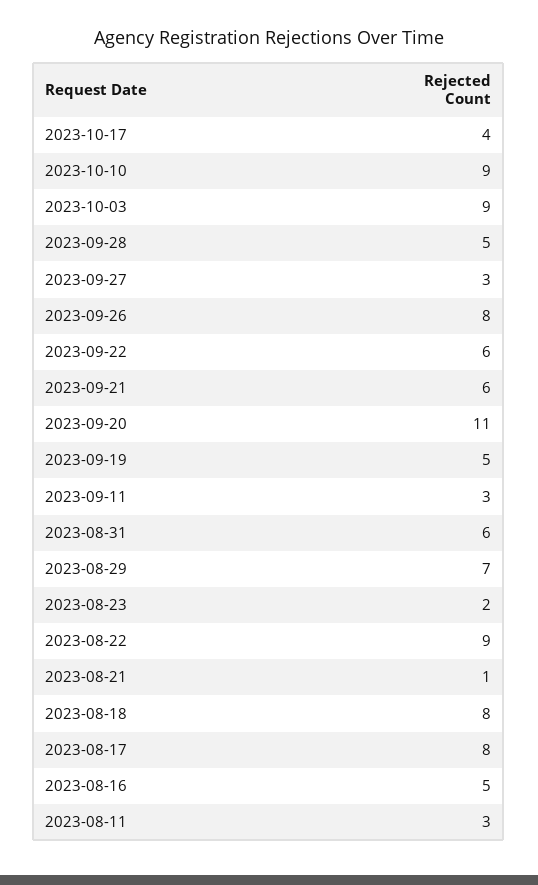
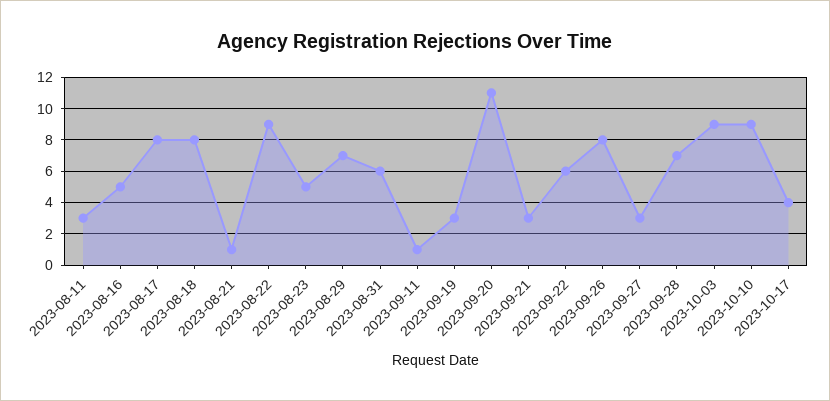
2023-09-28: 5 -> 7
2023-09-21: 6 -> 3
2023-09-19: 5 -> 3
2023-09-11: 3 -> 1
2023-08-23: 2 -> 5

